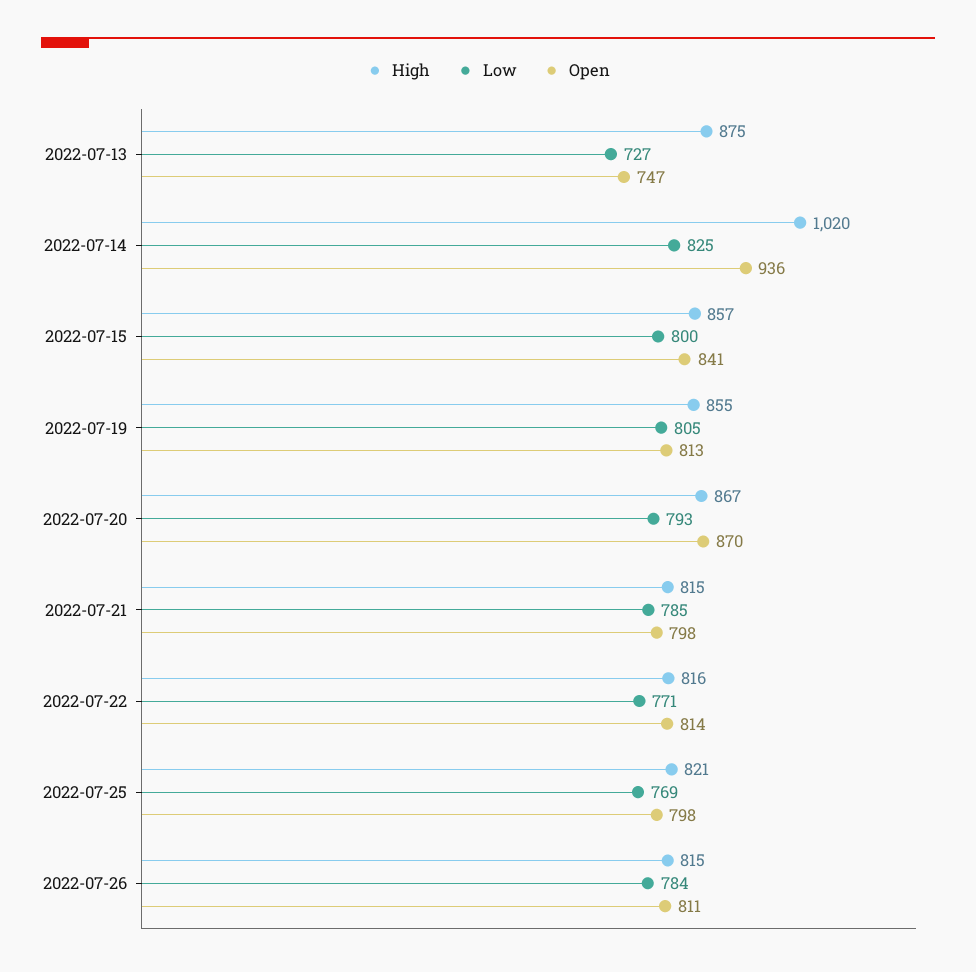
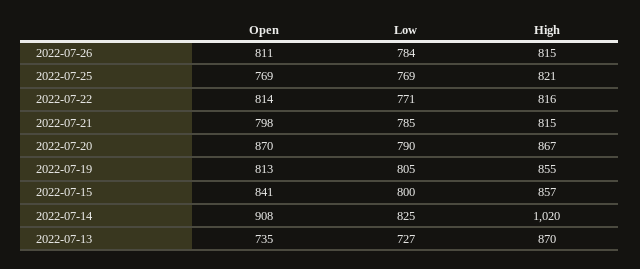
High, 2022-07-13: 875 -> 870
Open, 2022-07-13: 747 -> 735
Open, 2022-07-14: 936 -> 908
Low, 2022-07-20: 793 -> 790
Open, 2022-07-25: 798 -> 769

